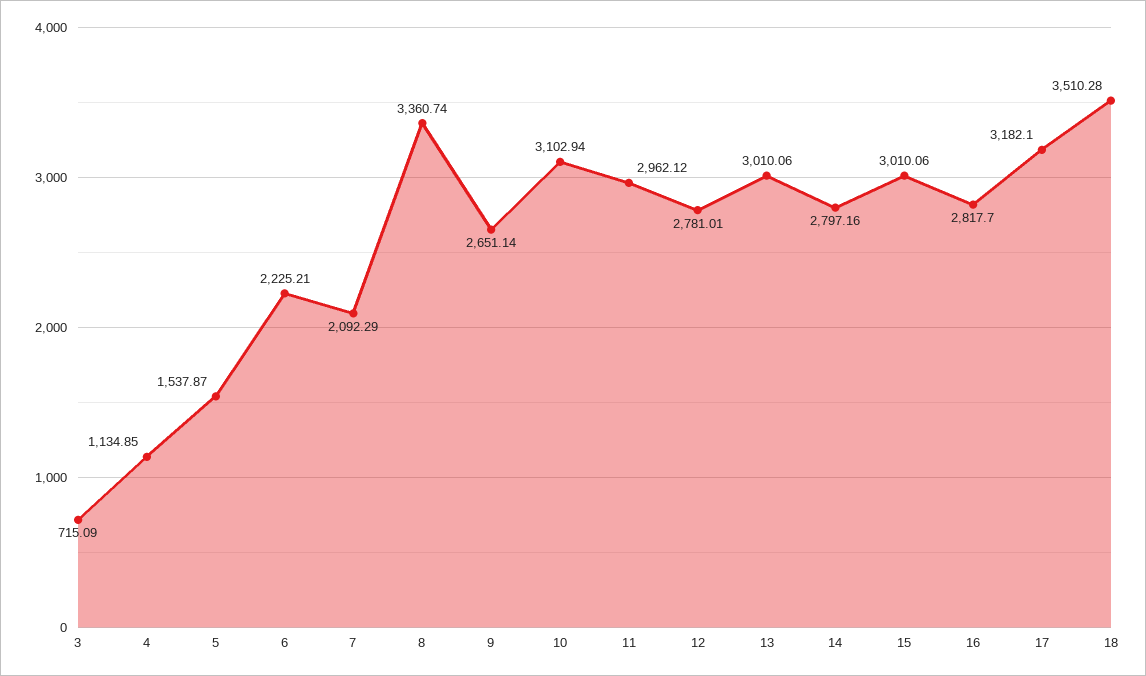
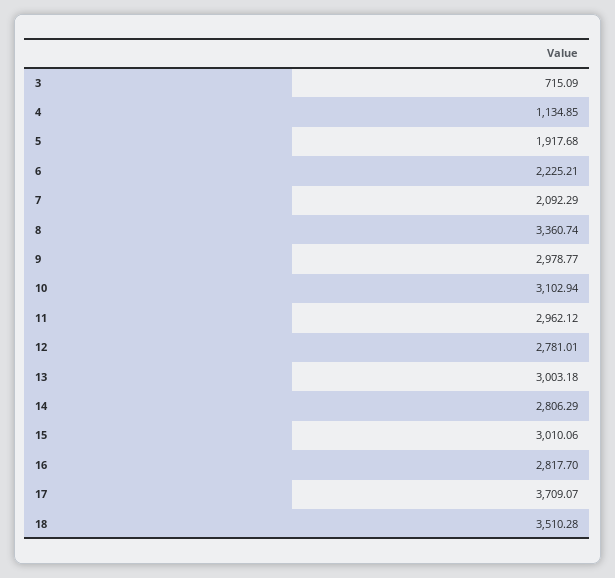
5: 1537.87 -> 1917.68
9: 2651.14 -> 2978.77
13: 3010.06 -> 3003.18
14: 2797.16 -> 2806.29
17: 3182.1 -> 3709.07

